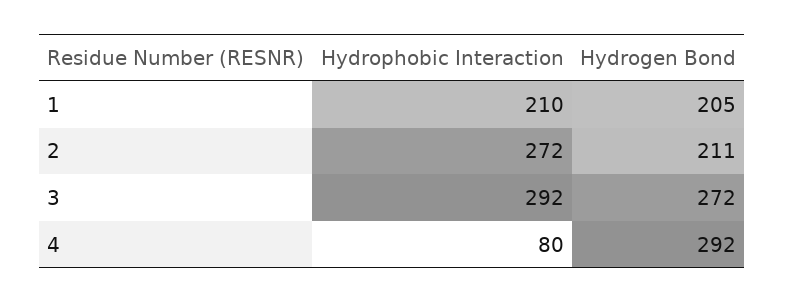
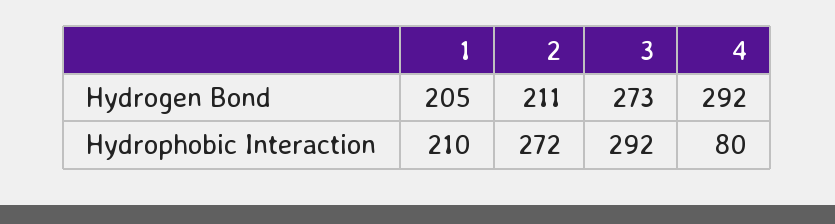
Hydrogen Bond, 3: 272 -> 273

